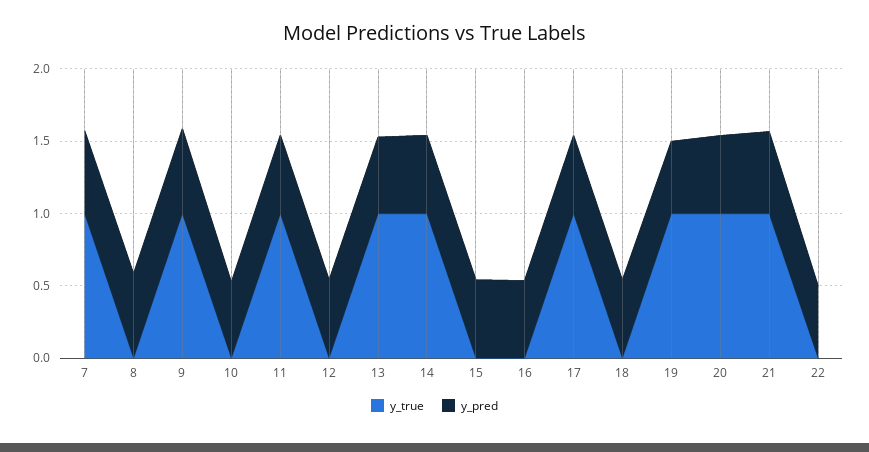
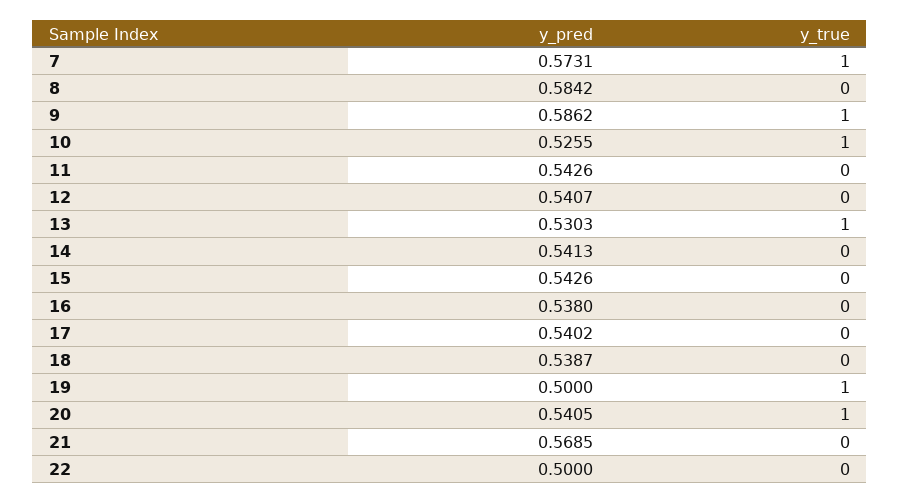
y_true, 10: 0 -> 1
y_true, 11: 1 -> 0
y_true, 14: 1 -> 0
y_true, 17: 1 -> 0
y_true, 21: 1 -> 0

